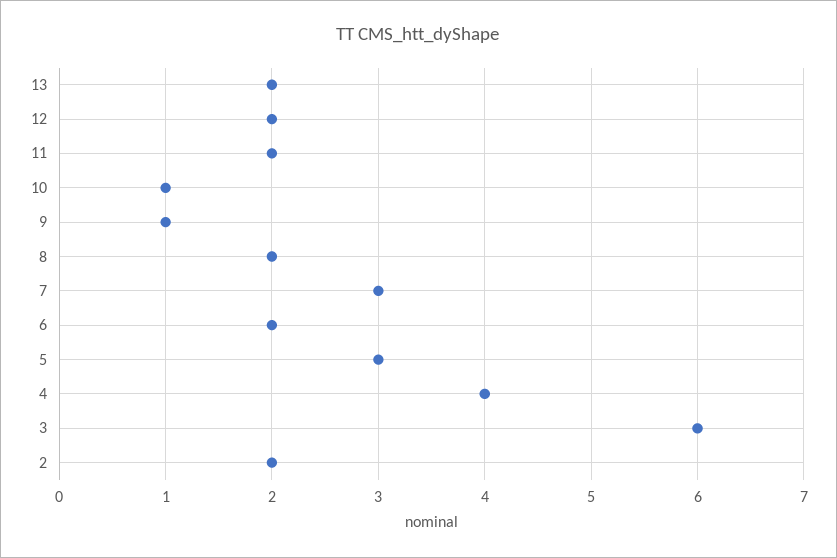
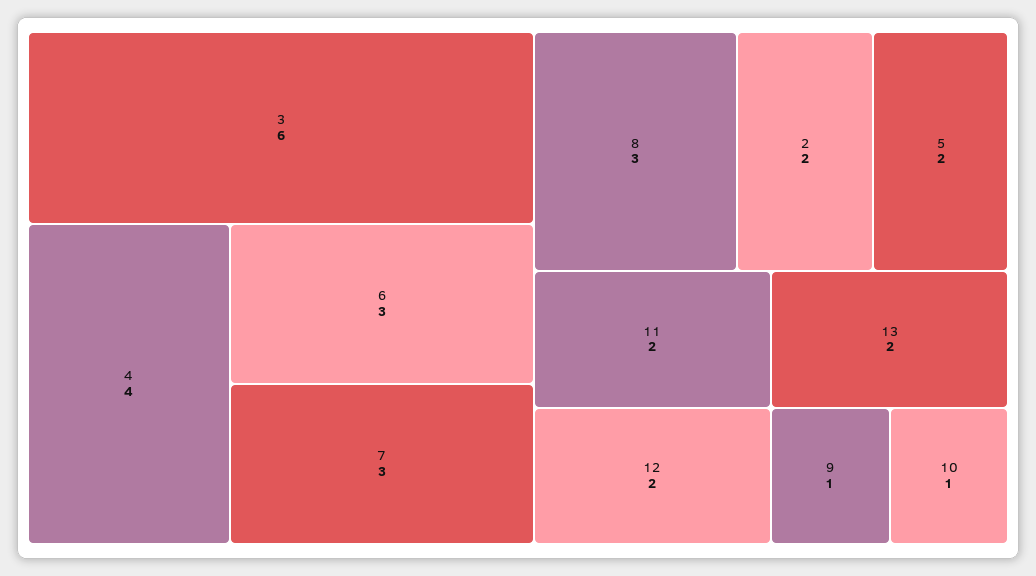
8: 2 -> 3
6: 2 -> 3
5: 3 -> 2

